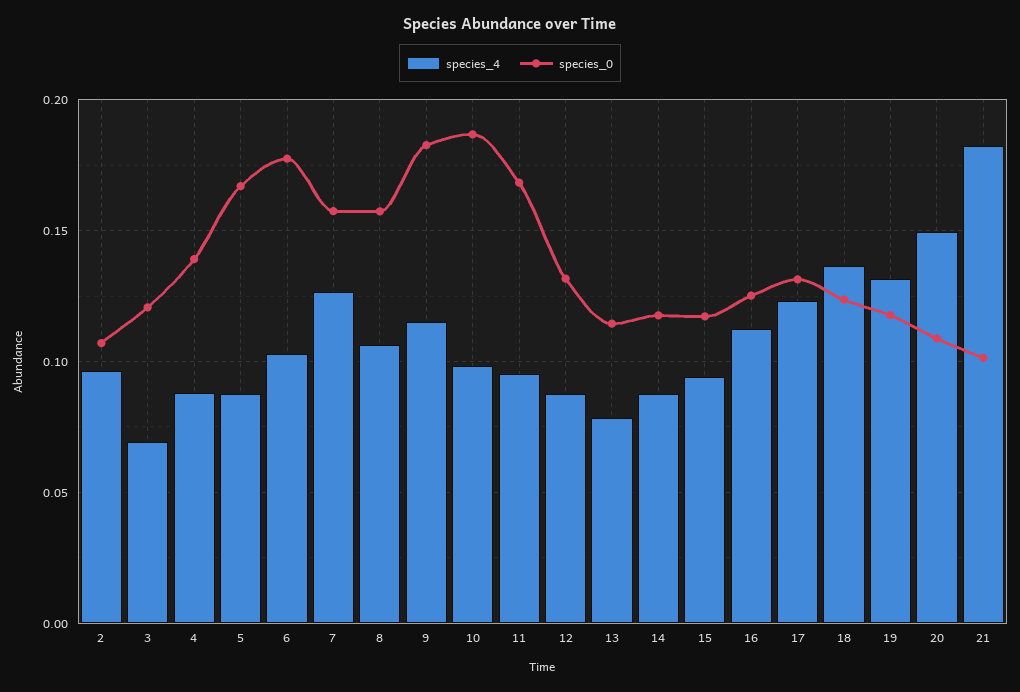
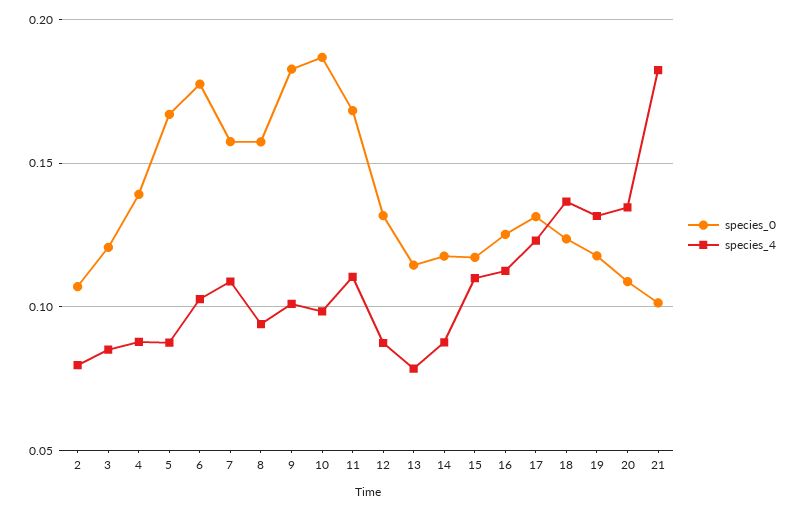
species_4, 2: 0.095 -> 0.08
species_4, 3: 0.07 -> 0.085
species_4, 7: 0.125 -> 0.11
species_4, 8: 0.105 -> 0.095
species_4, 9: 0.115 -> 0.1
species_4, 11: 0.095 -> 0.11
species_4, 15: 0.095 -> 0.11
species_4, 20: 0.15 -> 0.135

